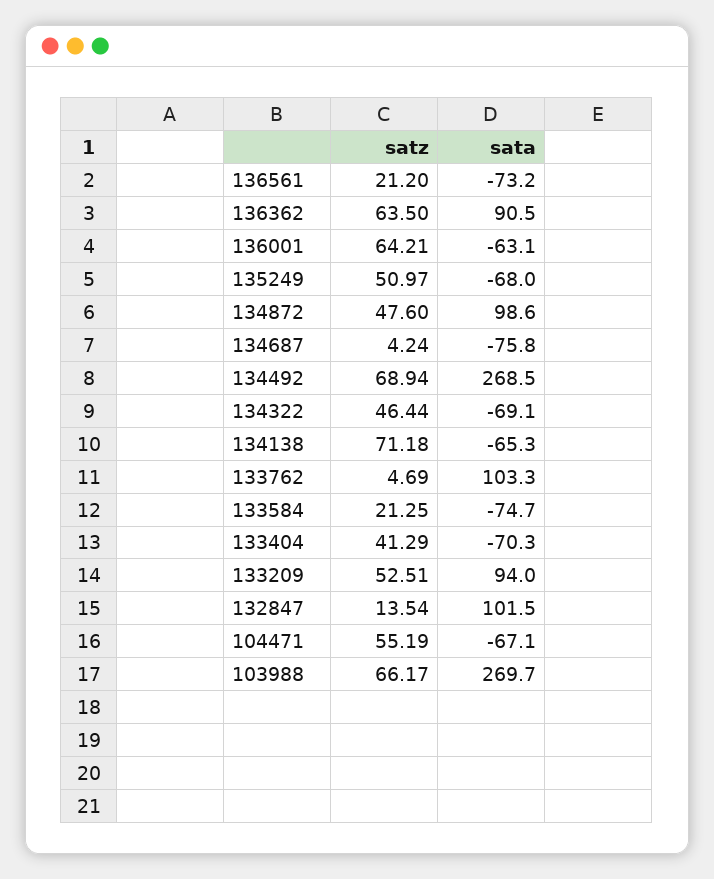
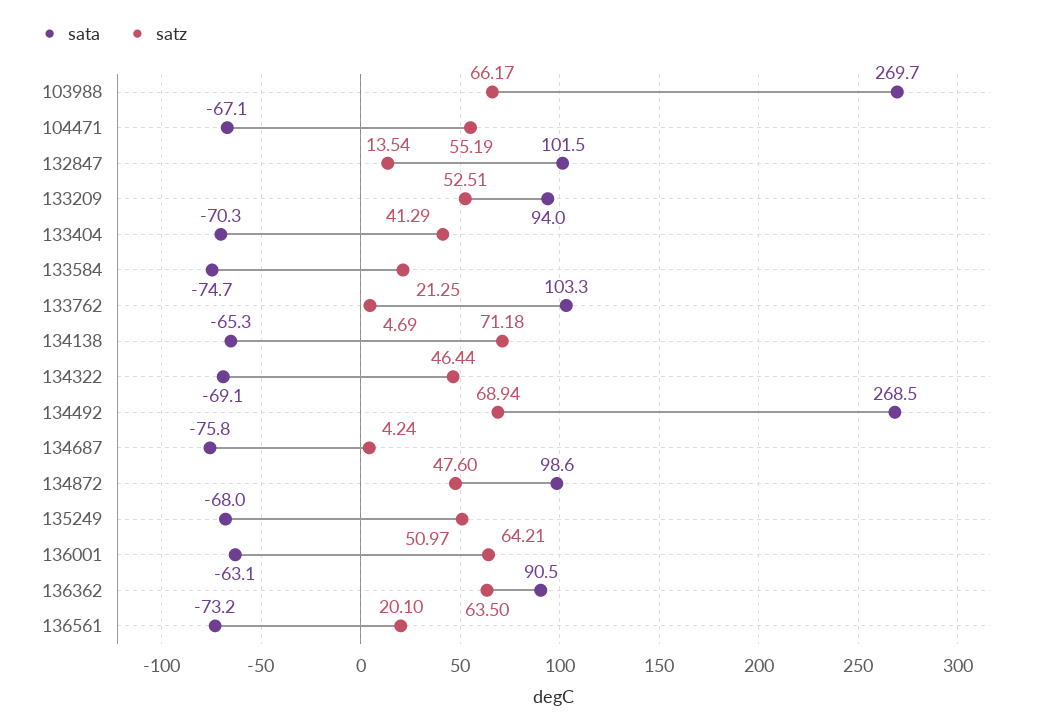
satz, 136561: 21.2 -> 20.1

